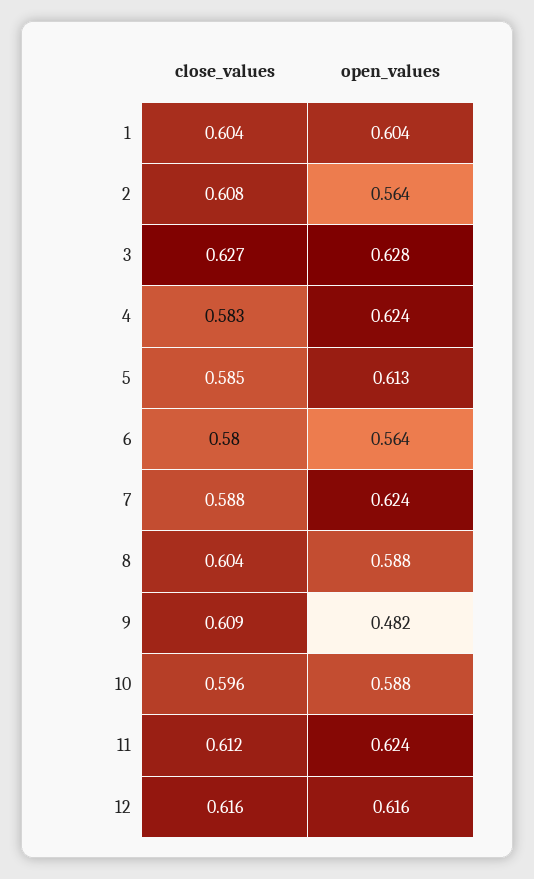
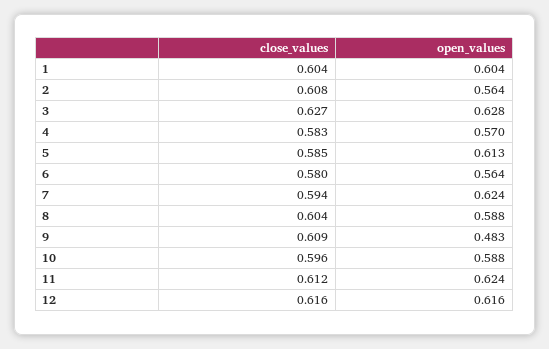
open_values, 4: 0.624 -> 0.57
close_values, 7: 0.588 -> 0.594
open_values, 9: 0.482 -> 0.483

